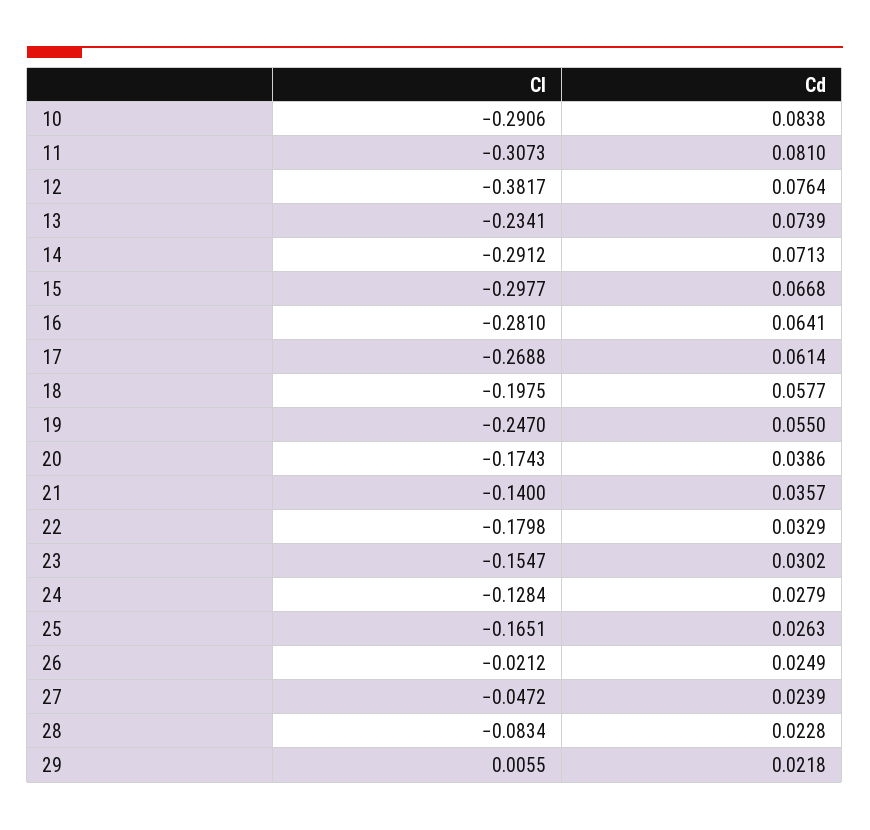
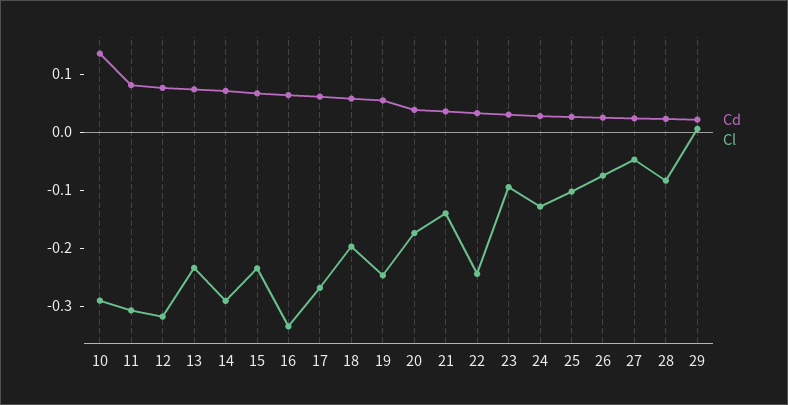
Cd, 10: 0.0838 -> 0.14
Cl, 12: -0.3817 -> -0.32
Cl, 15: -0.2977 -> -0.24
Cl, 16: -0.281 -> -0.34
Cl, 22: -0.1798 -> -0.24
Cl, 23: -0.1547 -> -0.1
Cl, 25: -0.1651 -> -0.1
Cl, 26: -0.0212 -> -0.08

